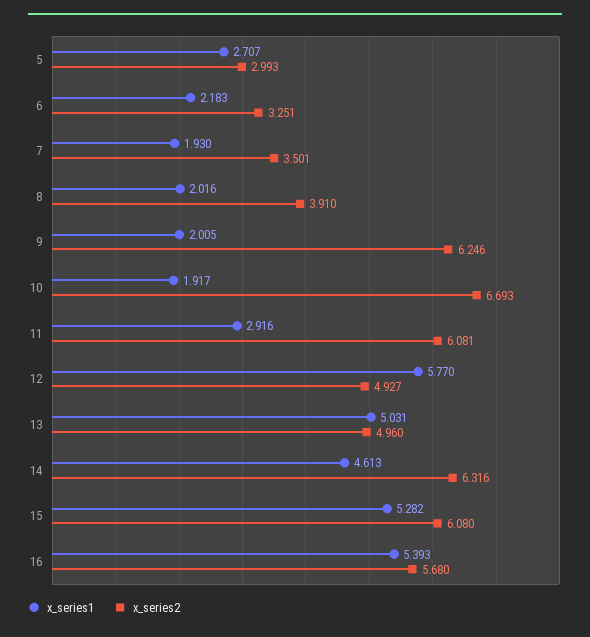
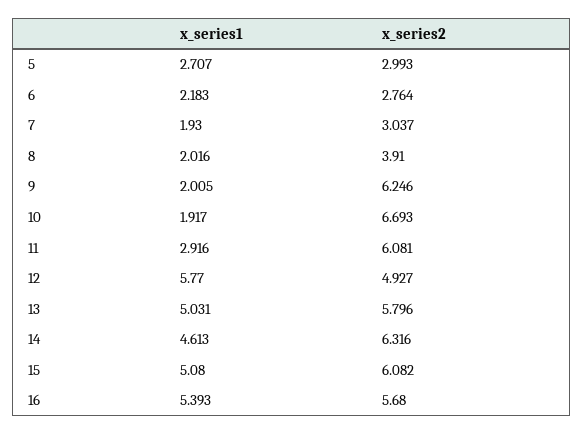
x_series2, 6: 3.251 -> 2.764
x_series2, 7: 3.501 -> 3.037
x_series2, 13: 4.96 -> 5.796
x_series1, 15: 5.282 -> 5.08
x_series2, 15: 6.08 -> 6.082

